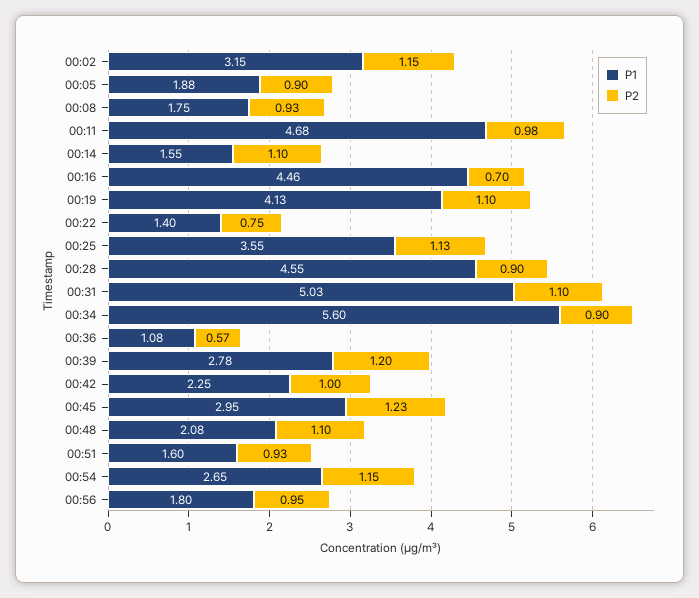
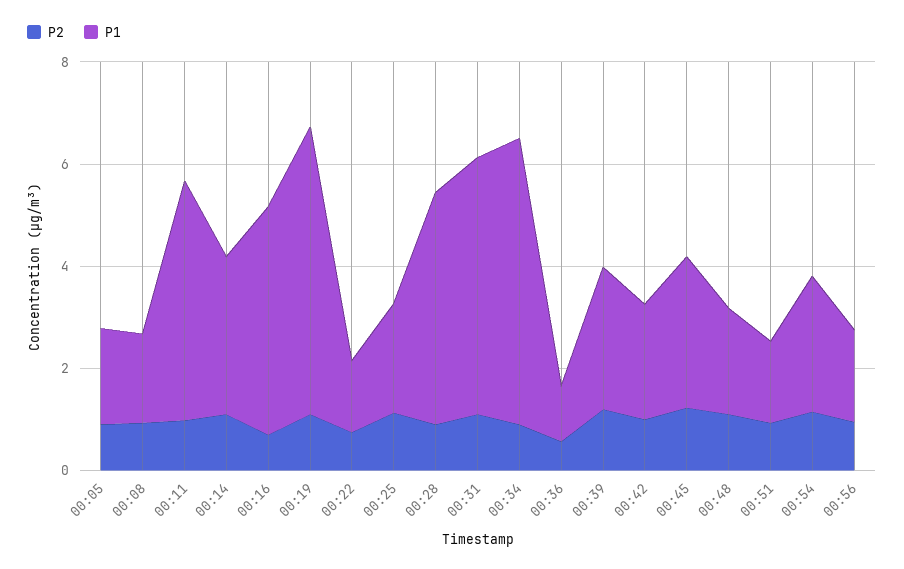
P1, 00:02: 3.15 -> none
P2, 00:02: 1.15 -> none
P1, 00:14: 1.55 -> 3
P1, 00:19: 4.13 -> 5.5
P1, 00:25: 3.55 -> 2

